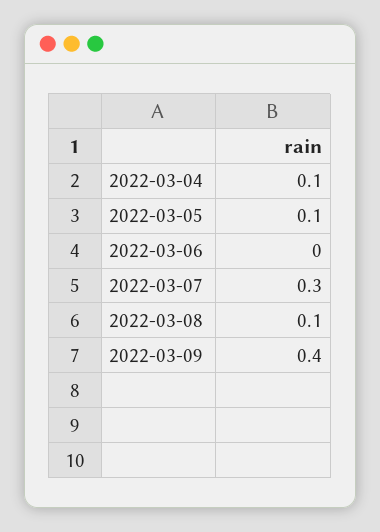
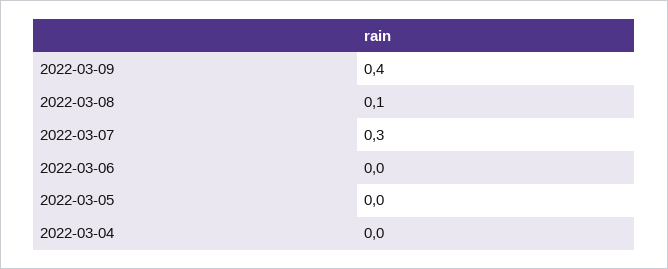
2022-03-04: 0.1 -> 0
2022-03-05: 0.1 -> 0

